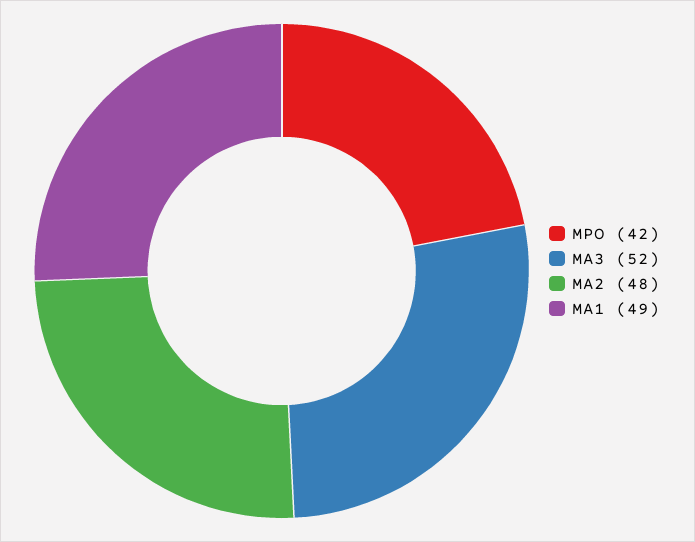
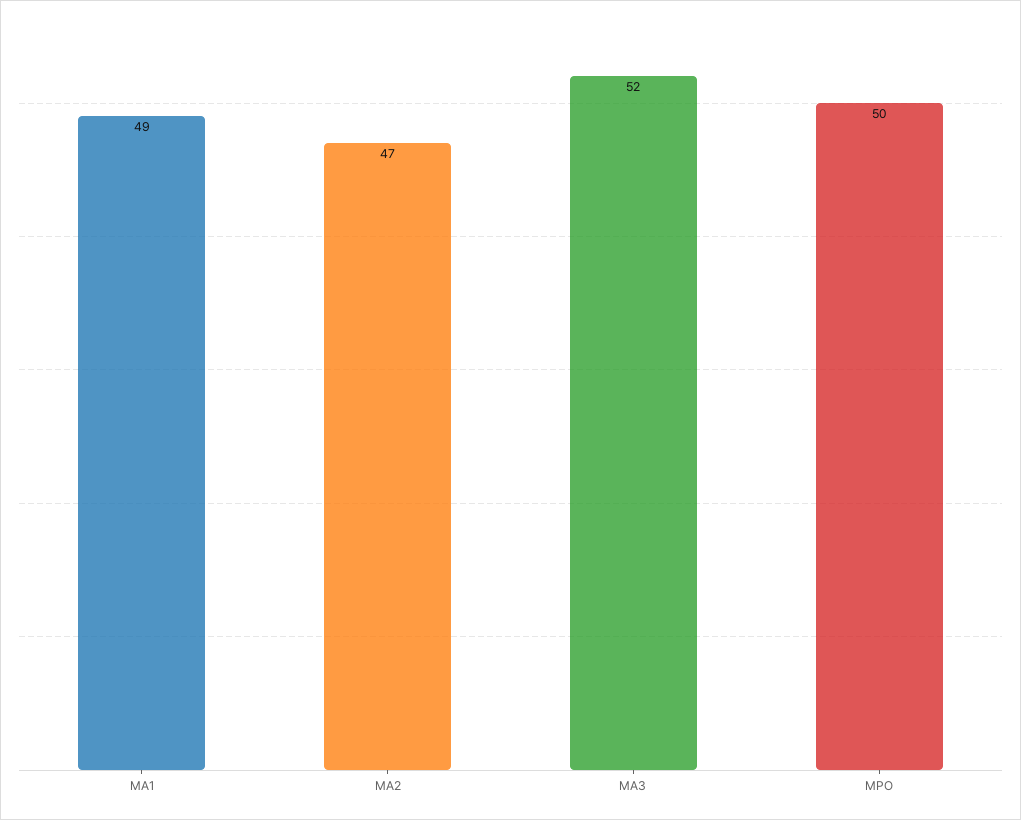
MPO: 42 -> 50
MA2: 48 -> 47

